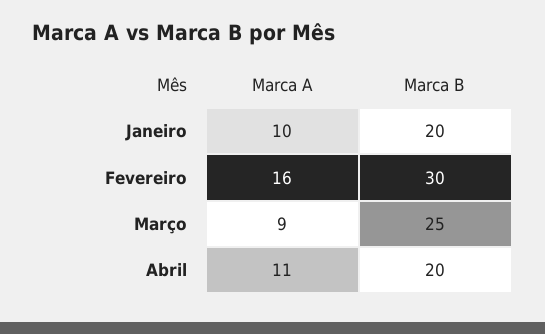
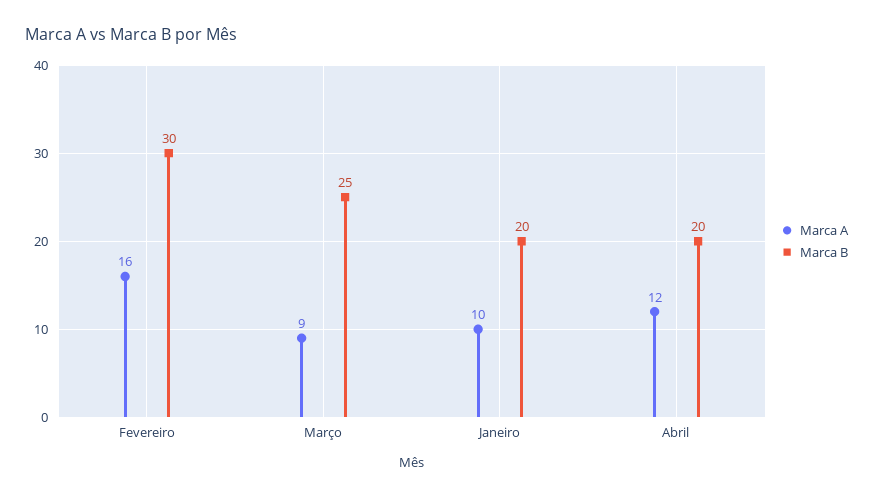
Marca A, Abril: 11 -> 12

